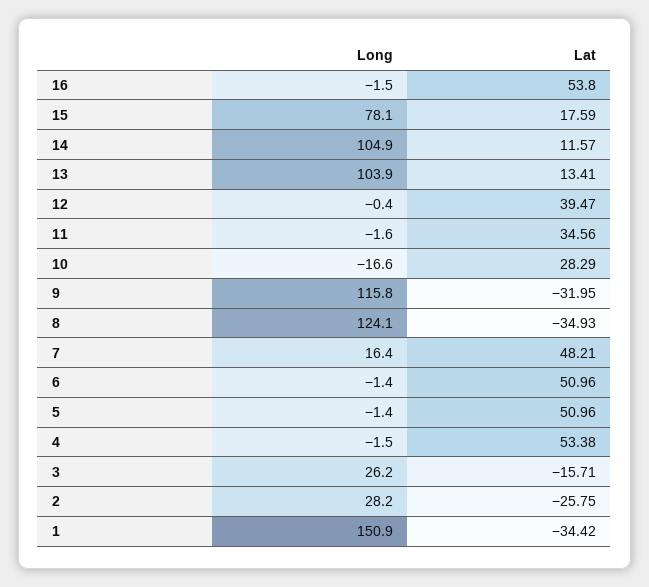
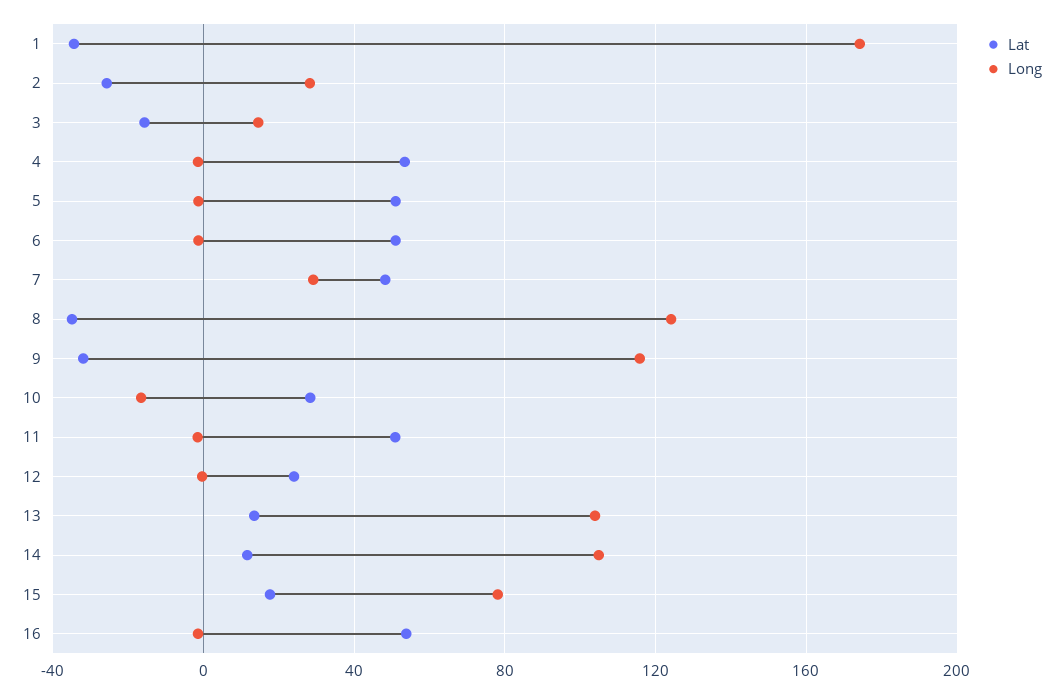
Lat, 12: 39.47 -> 25
Lat, 11: 34.56 -> 50
Long, 7: 16.4 -> 30
Long, 3: 26.2 -> 15
Long, 1: 150.9 -> 175

